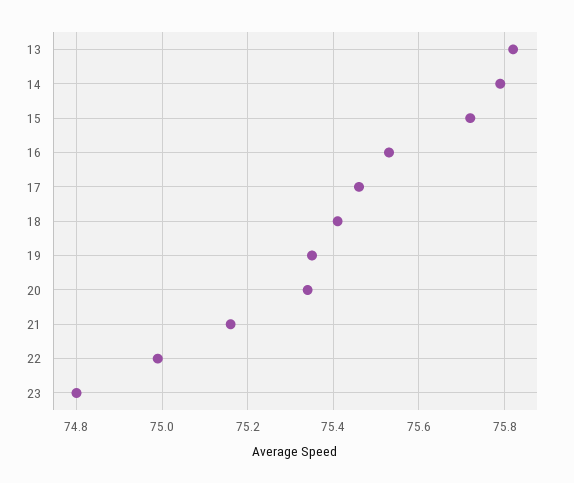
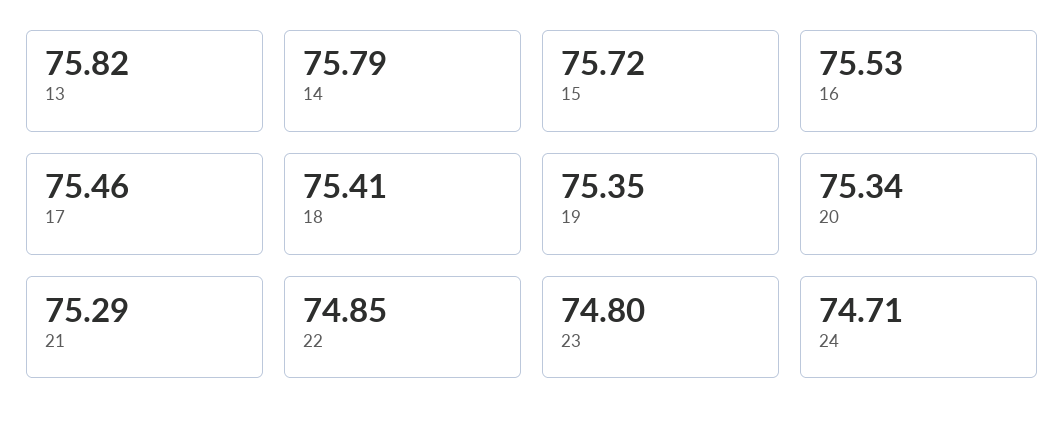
21: 75.15 -> 75.29
22: 75 -> 74.85
24: none -> 74.71

